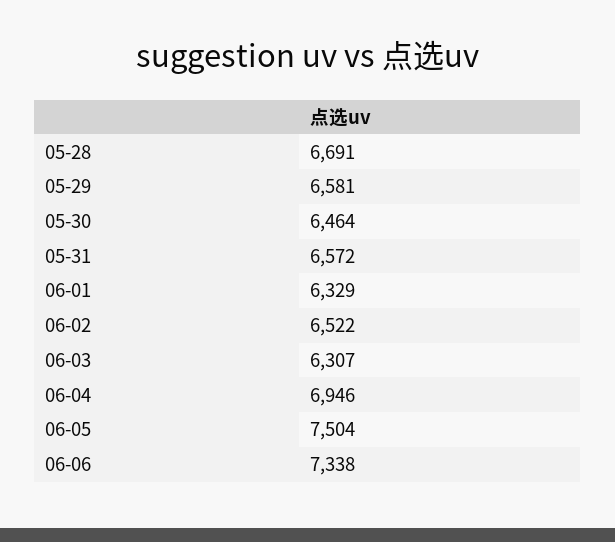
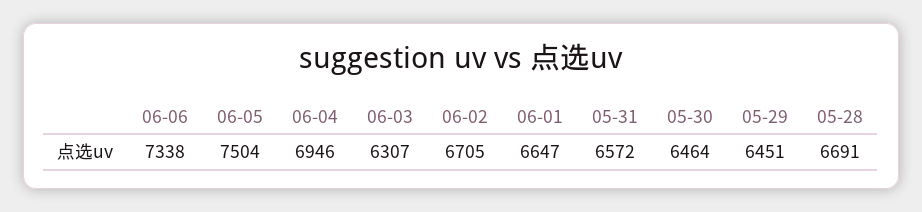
05-29: 6581 -> 6451
06-01: 6329 -> 6647
06-02: 6522 -> 6705

